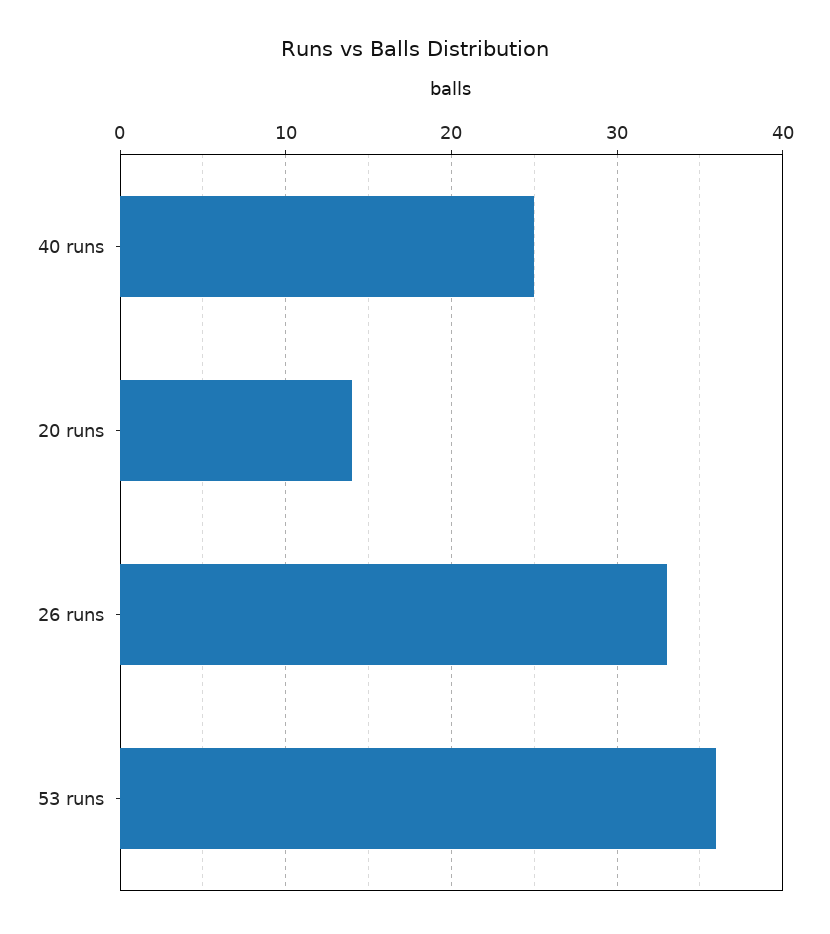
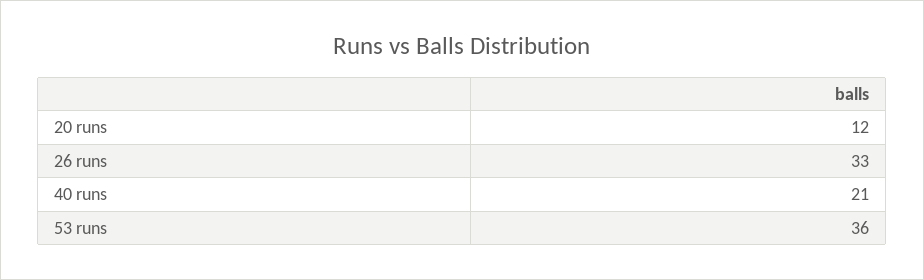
40 runs: 25 -> 21
20 runs: 14 -> 12

